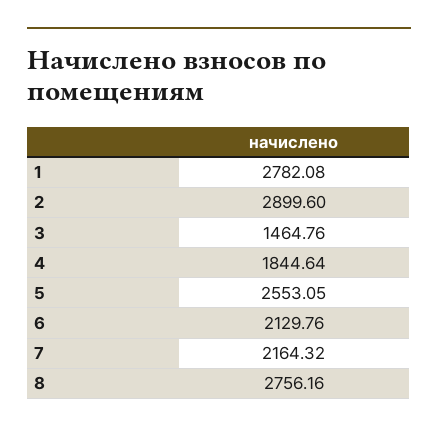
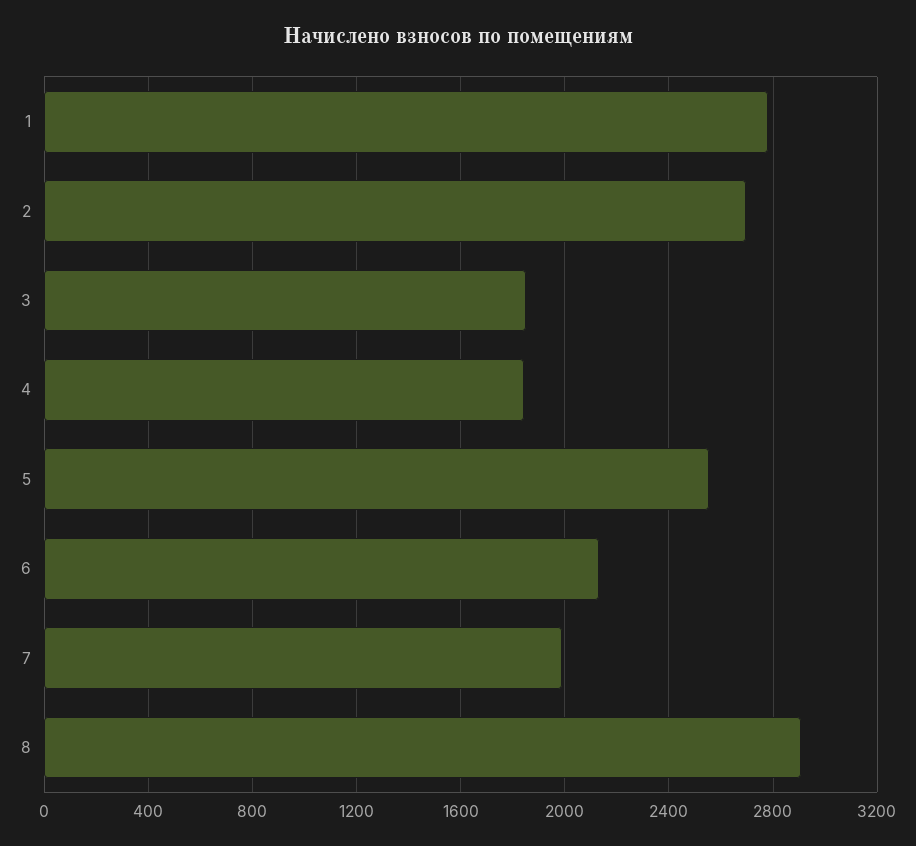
2: 2899.6 -> 2700
3: 1464.76 -> 1850
7: 2164.32 -> 2000
8: 2756.16 -> 2900

